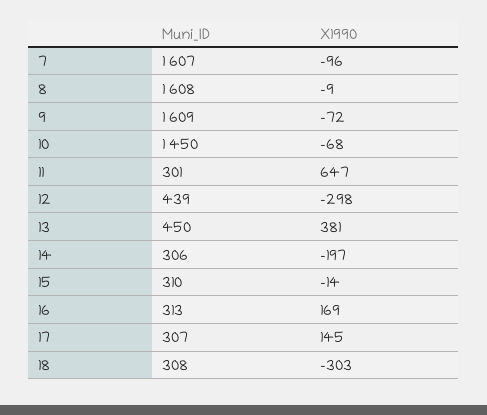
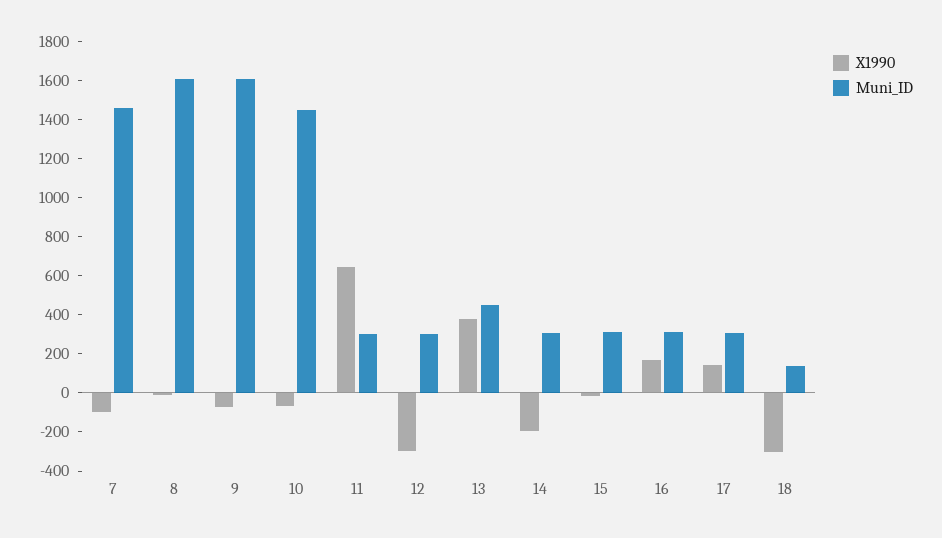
Muni_ID, 7: 1607 -> 1450
Muni_ID, 12: 439 -> 300
Muni_ID, 18: 308 -> 150

